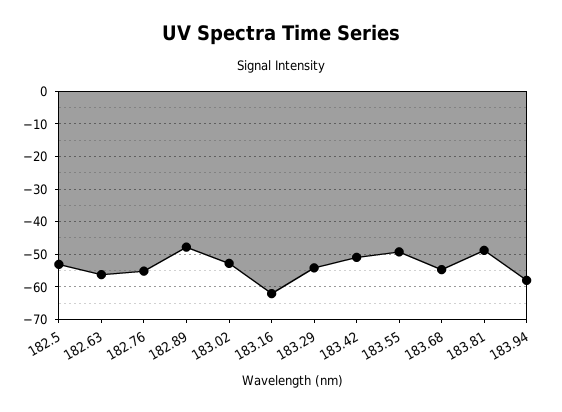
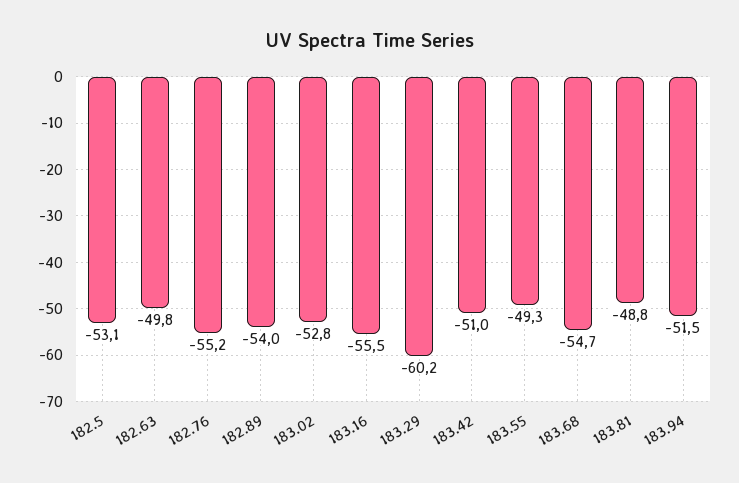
182.63: -56 -> -49.8
182.89: -48 -> -54
183.16: -62 -> -55.5
183.29: -54 -> -60.2
183.94: -58 -> -51.5

